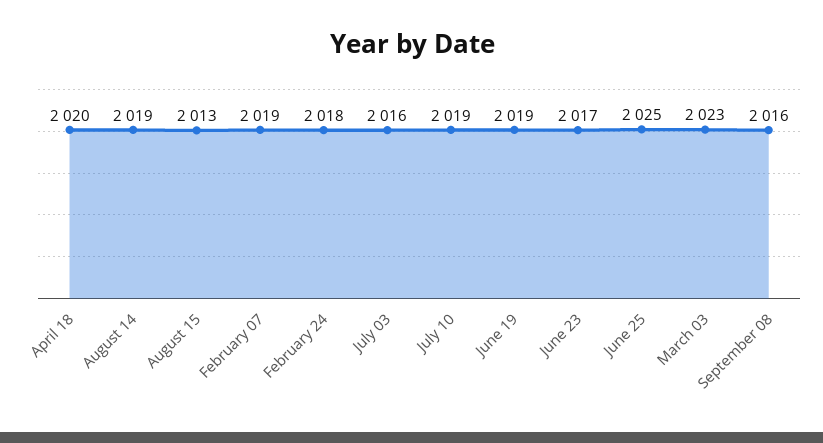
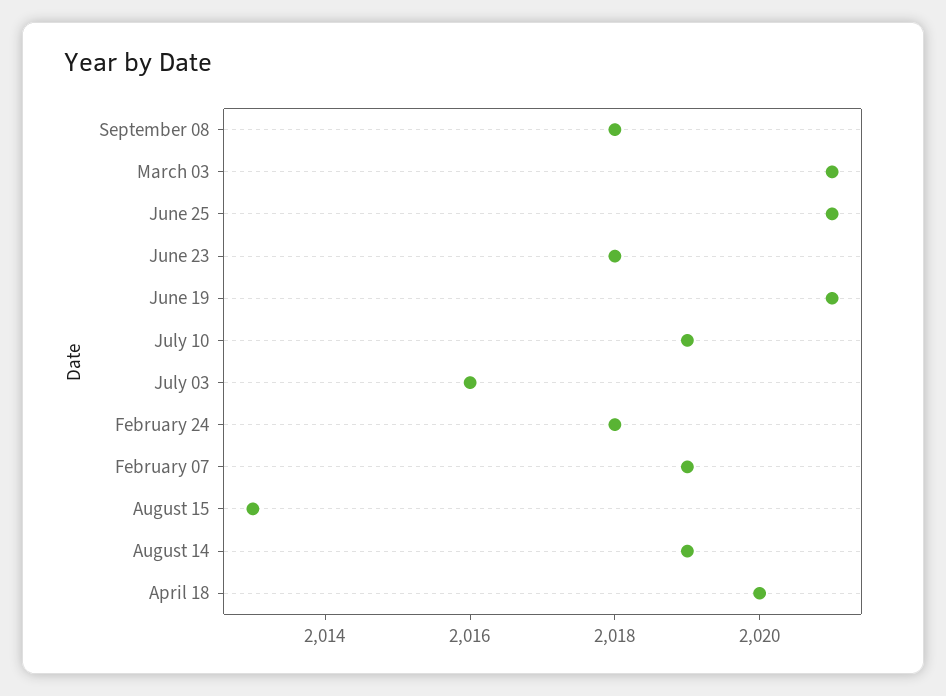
June 19: 2019 -> 2021
June 23: 2017 -> 2018
June 25: 2025 -> 2021
March 03: 2023 -> 2021
September 08: 2016 -> 2018

